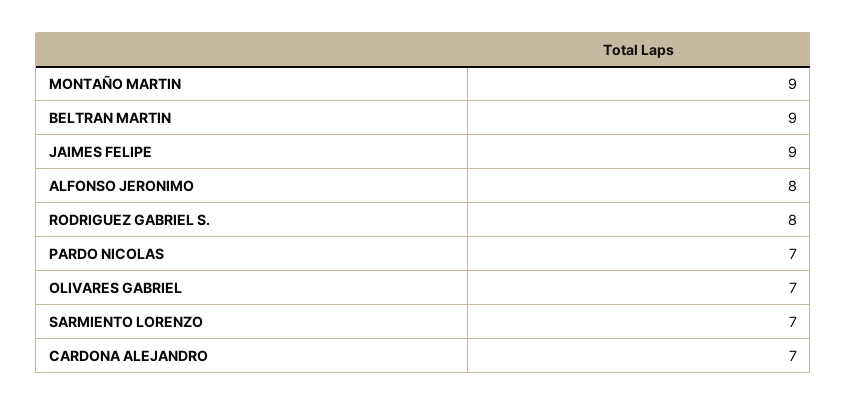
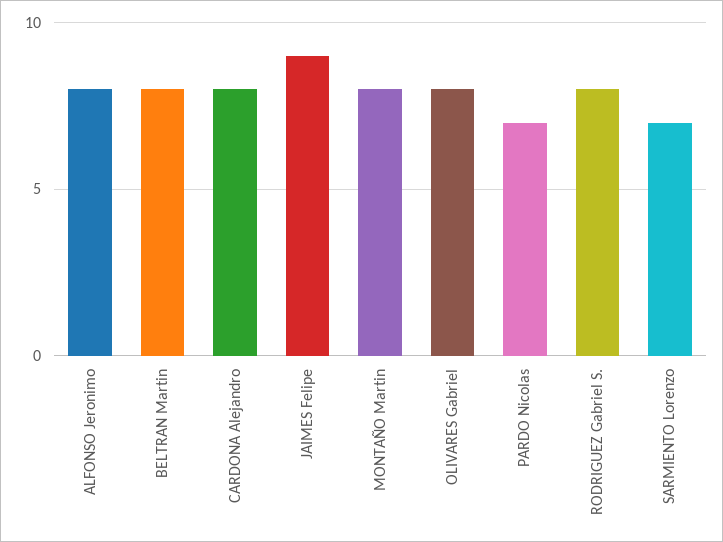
MONTAÑO MARTIN: 9 -> 8
BELTRAN MARTIN: 9 -> 8
OLIVARES GABRIEL: 7 -> 8
CARDONA ALEJANDRO: 7 -> 8

